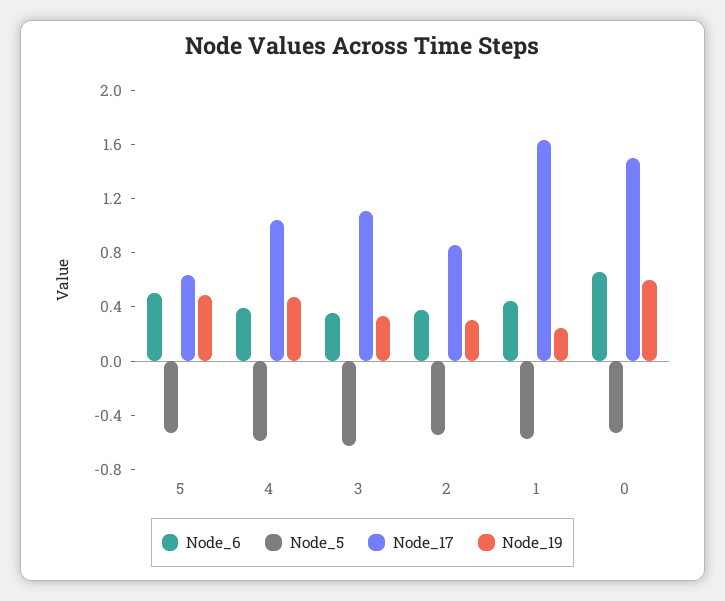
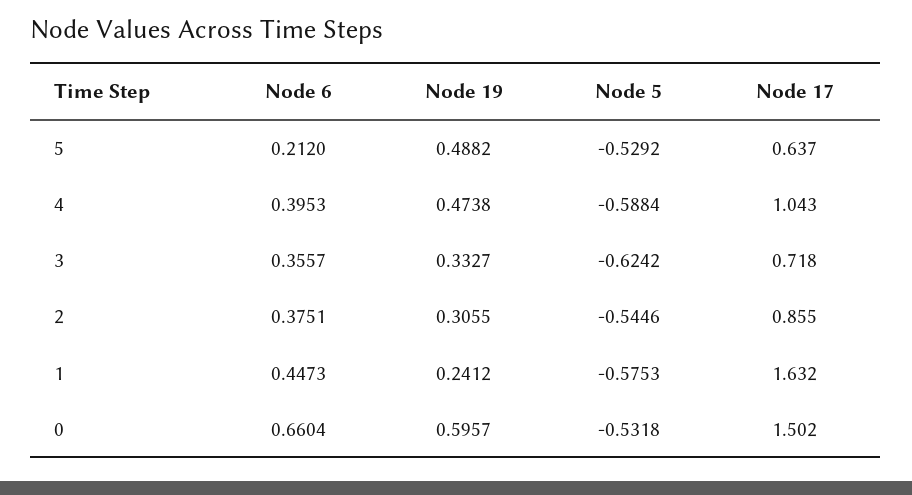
Node_6, 5: 0.5 -> 0.212
Node_17, 3: 1.1 -> 0.718

